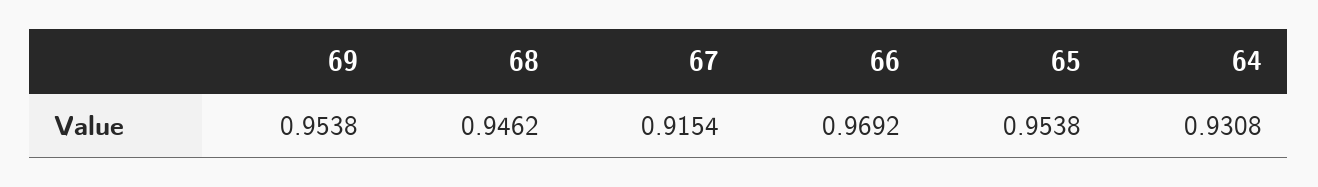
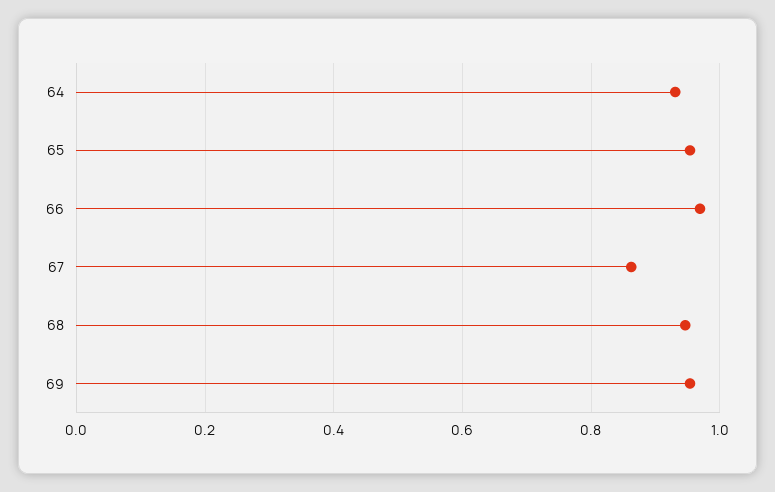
67: 0.9154 -> 0.86

